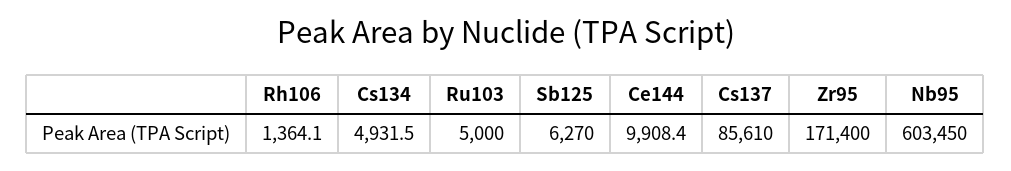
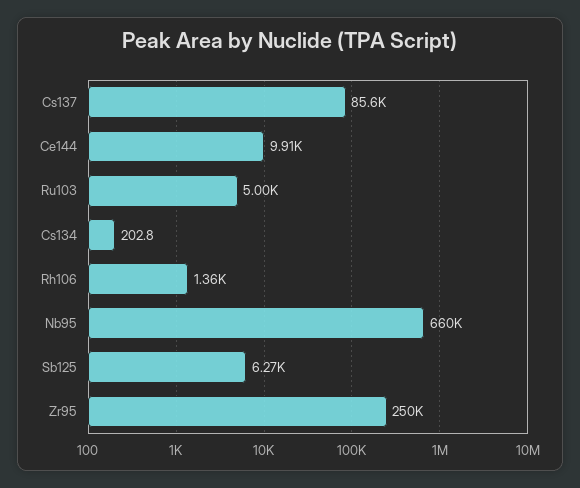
Cs134: 4931.5 -> 202.8
Zr95: 171400 -> 250000
Nb95: 603450 -> 660000

